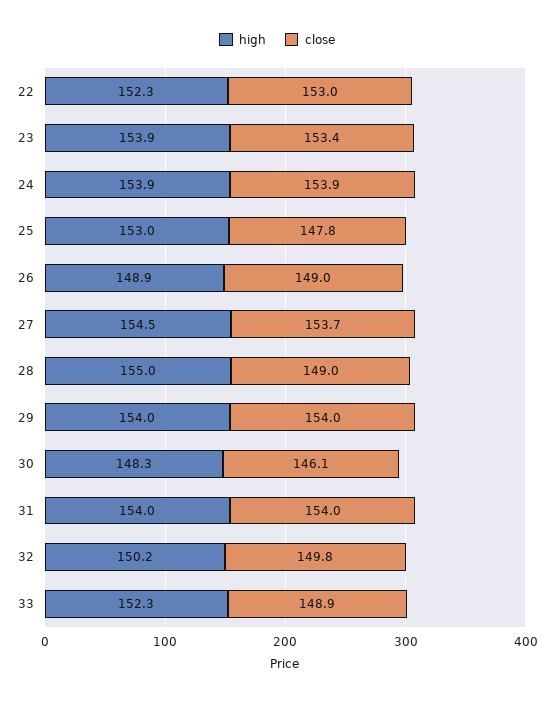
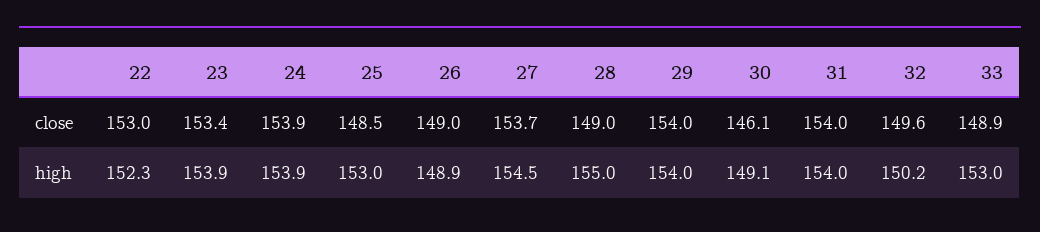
close, 25: 147.8 -> 148.5
high, 30: 148.3 -> 149.1
close, 32: 149.8 -> 149.6
high, 33: 152.3 -> 153

